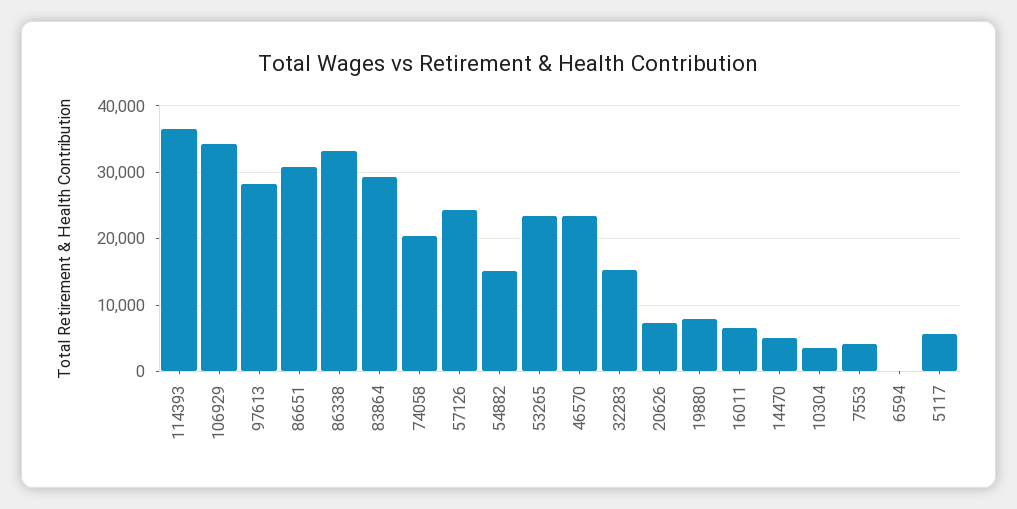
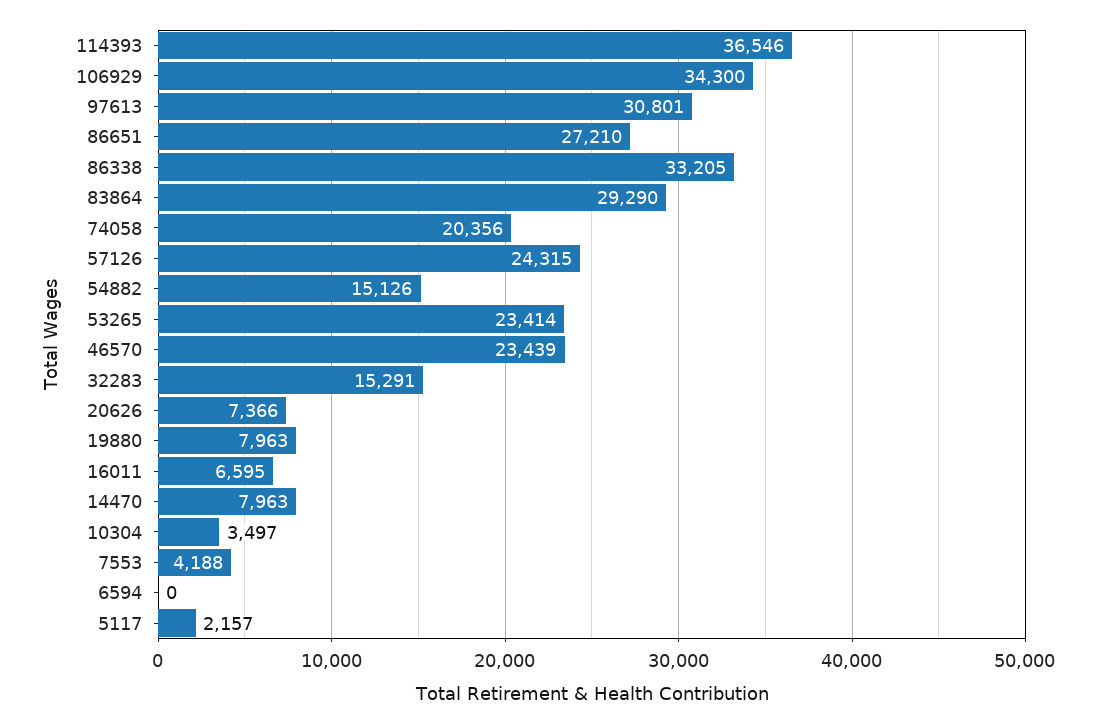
97613: 28000 -> 30801
86651: 31000 -> 27210
14470: 5000 -> 7963
5117: 6000 -> 2157

